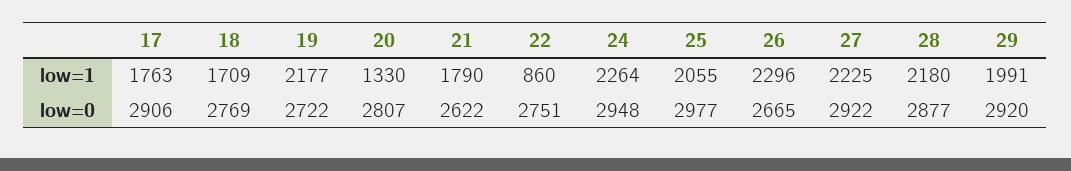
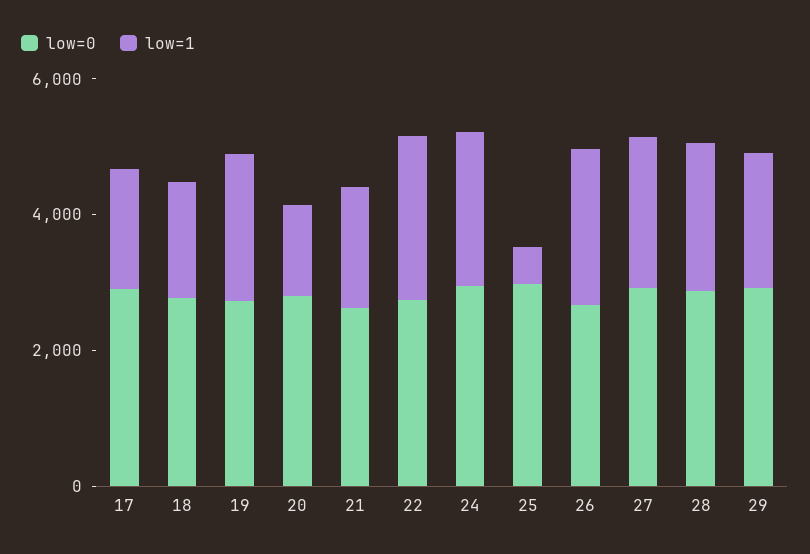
low=1, 22: 860 -> 2500
low=1, 25: 2055 -> 500

